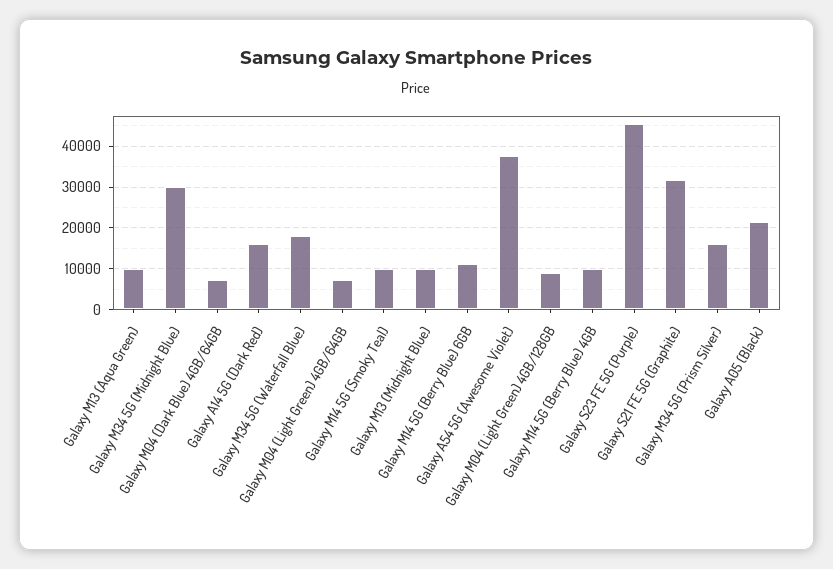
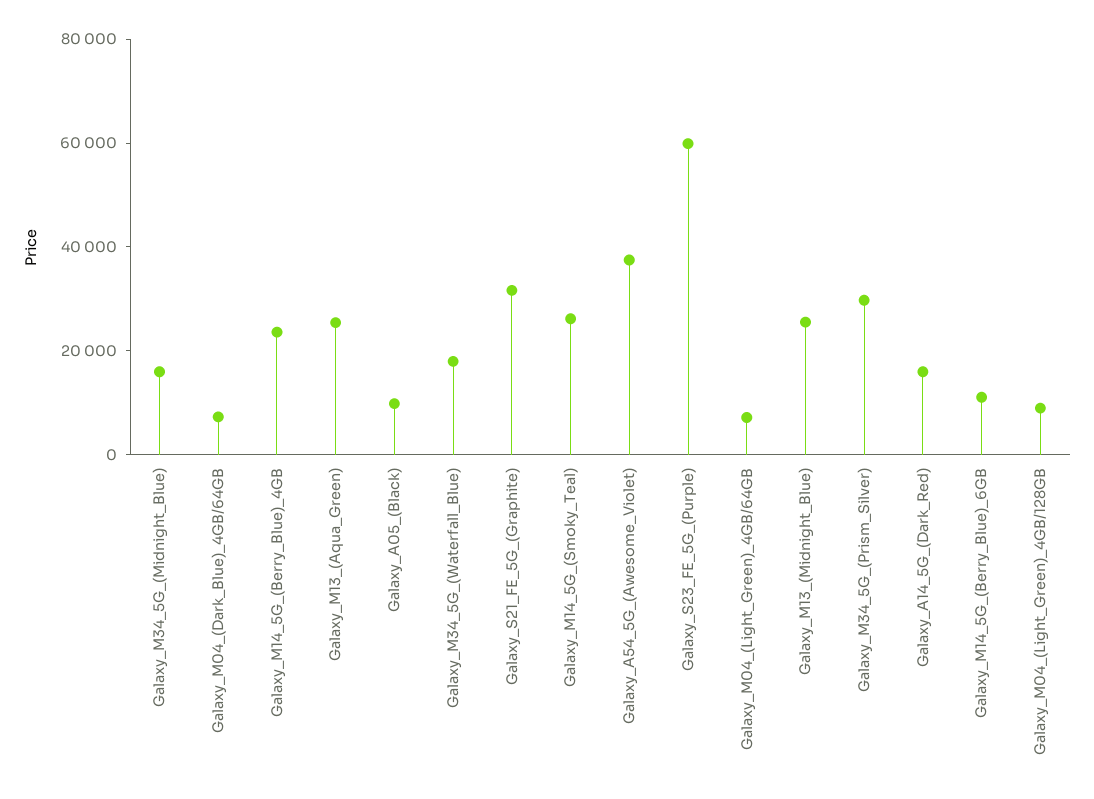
Galaxy M13 (Aqua Green): 10000 -> 25000
Galaxy M34 5G (Midnight Blue): 30000 -> 15000
Galaxy M14 5G (Smoky Teal): 10000 -> 25000
Galaxy M13 (Midnight Blue): 10000 -> 25000
Galaxy M14 5G (Berry Blue) 4GB: 10000 -> 25000
Galaxy S23 FE 5G (Purple): 46000 -> 60000
Galaxy M34 5G (Prism Silver): 16000 -> 30000
Galaxy A05 (Black): 22000 -> 10000

